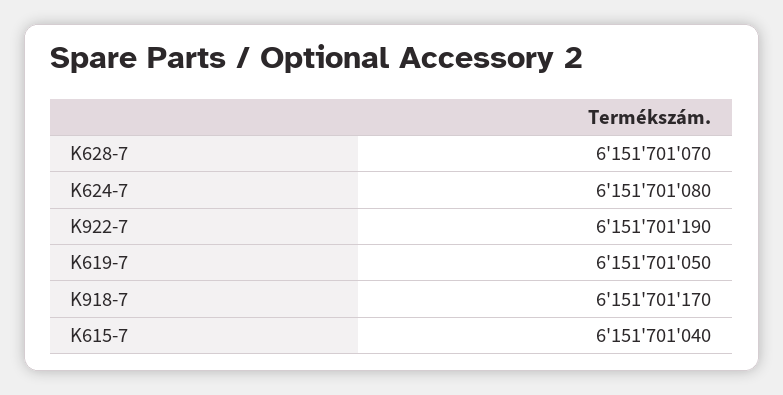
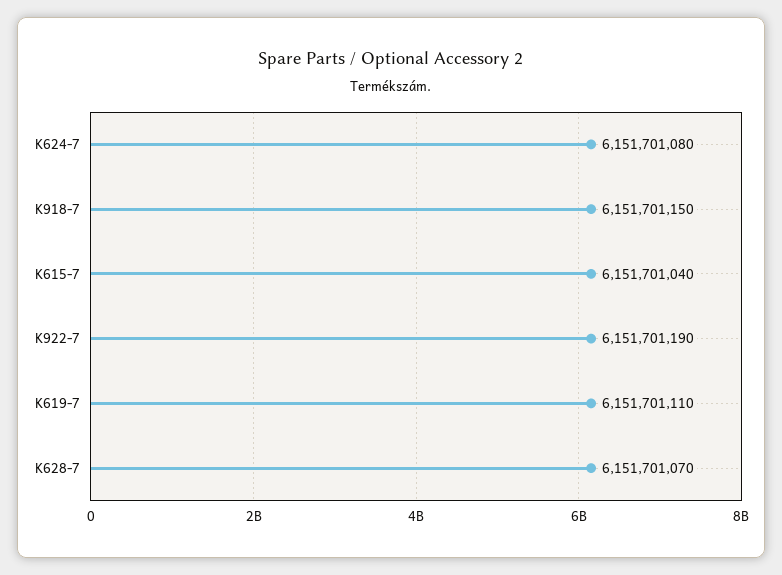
K619-7: 6151701050 -> 6151701110
K918-7: 6151701170 -> 6151701150

